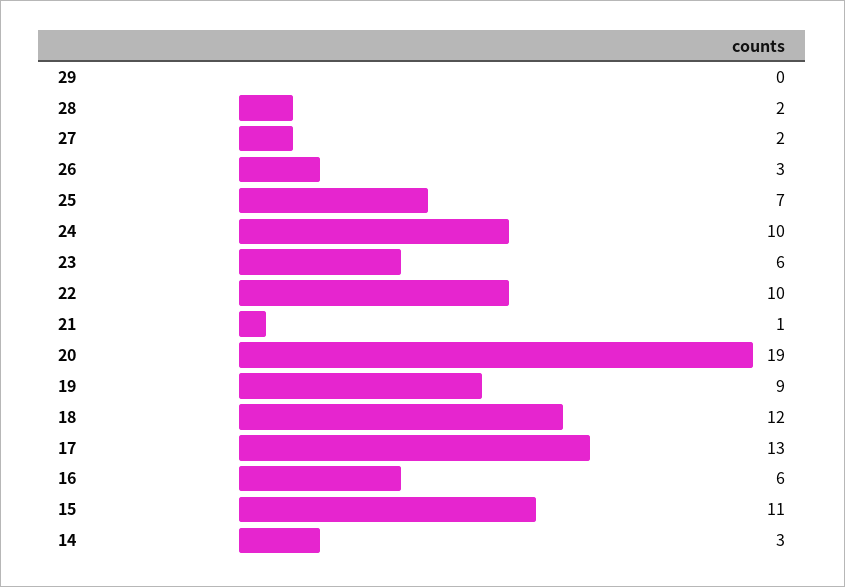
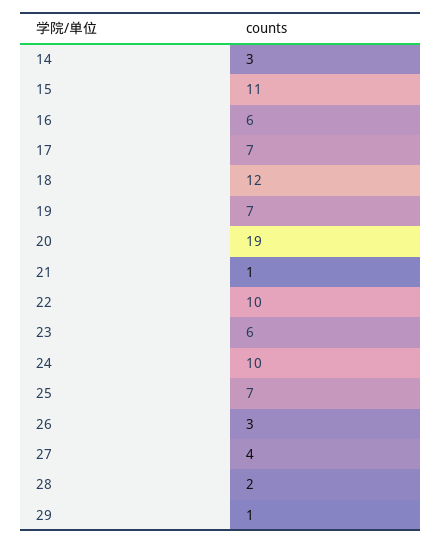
29: 0 -> 1
27: 2 -> 4
19: 9 -> 7
17: 13 -> 7

